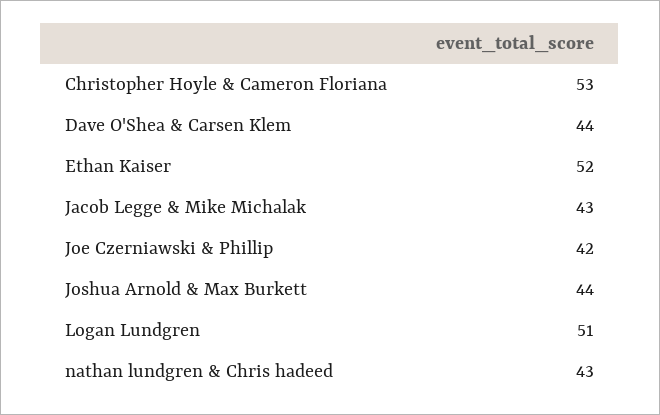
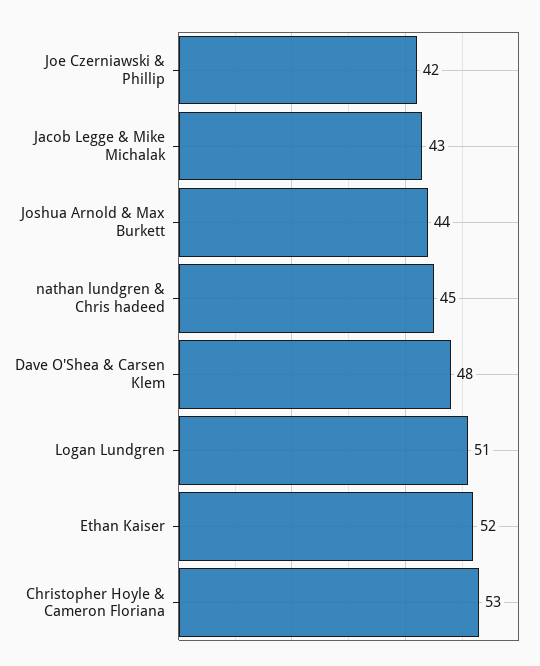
Dave O'Shea & Carsen Klem: 44 -> 48
nathan lundgren & Chris hadeed: 43 -> 45

